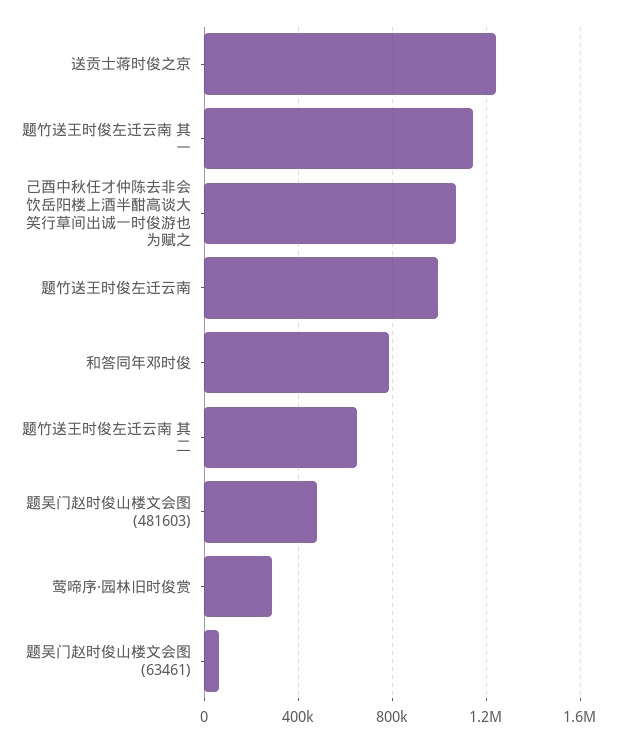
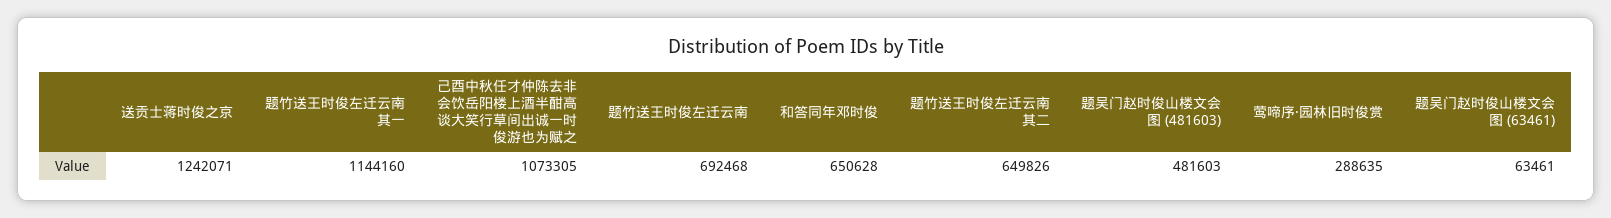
题竹送王时俊左迁云南: 1000000 -> 692468
和答同年邓时俊: 800000 -> 650628

